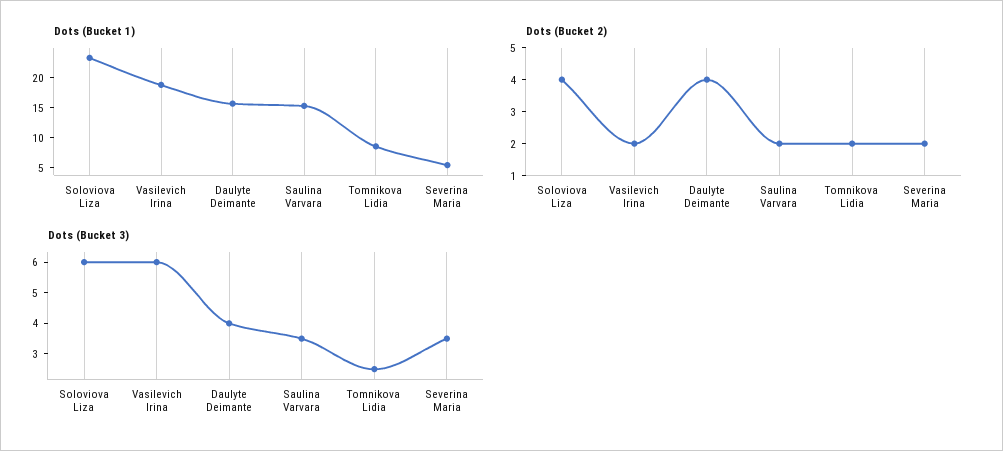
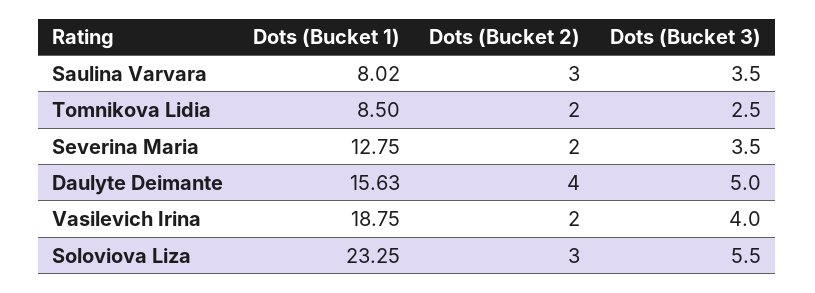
Dots (Bucket 1), Saulina Varvara: 15 -> 8.02
Dots (Bucket 1), Severina Maria: 5 -> 12.75
Dots (Bucket 2), Soloviova Liza: 4 -> 3
Dots (Bucket 2), Saulina Varvara: 2 -> 3
Dots (Bucket 3), Soloviova Liza: 6 -> 5.5
Dots (Bucket 3), Vasilevich Irina: 6 -> 4
Dots (Bucket 3), Daulyte Deimante: 4 -> 5

